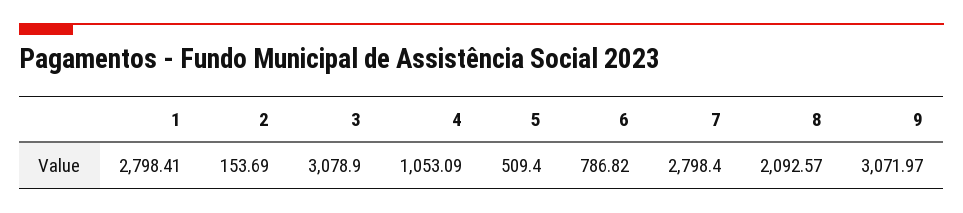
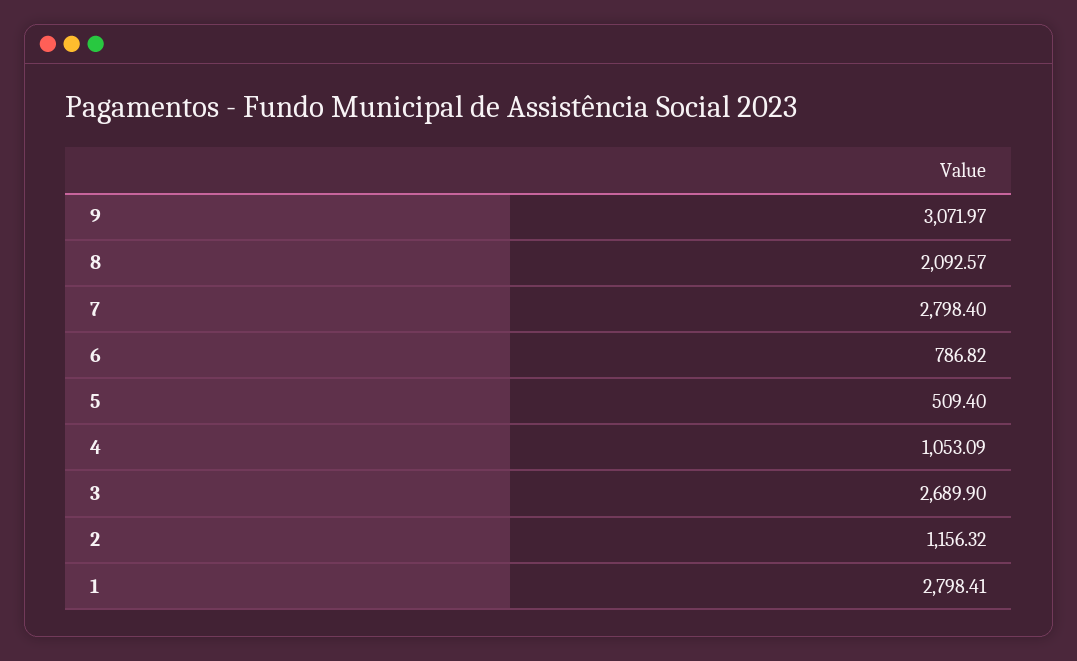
2: 153.69 -> 1156.32
3: 3078.9 -> 2689.9

